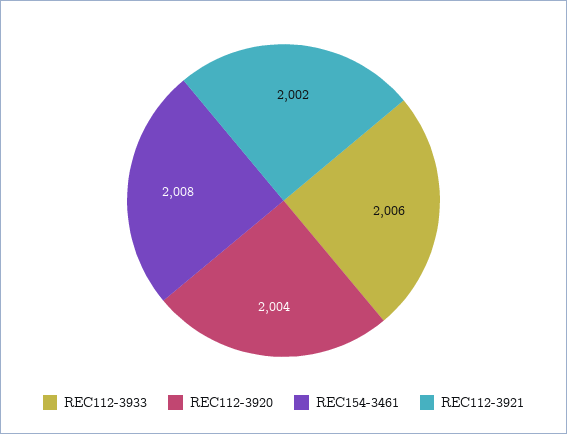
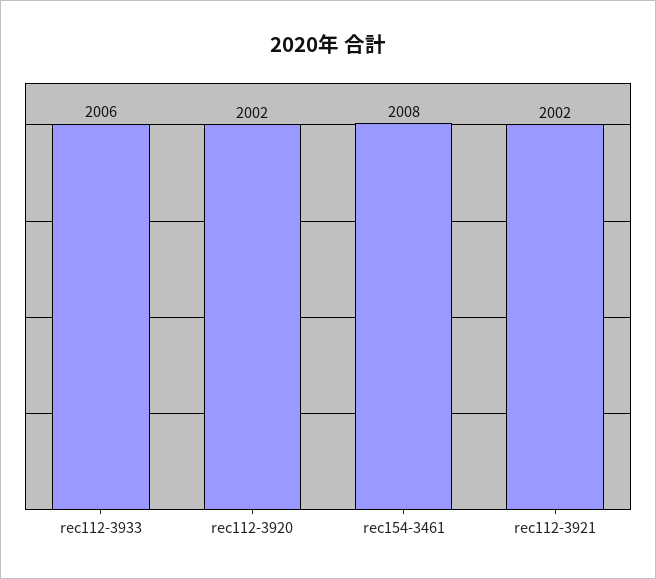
REC112-3920: 2004 -> 2002

